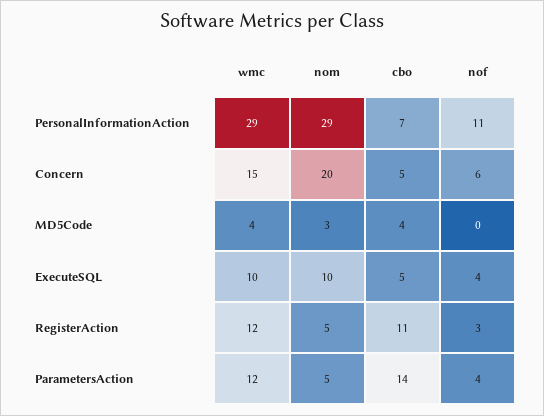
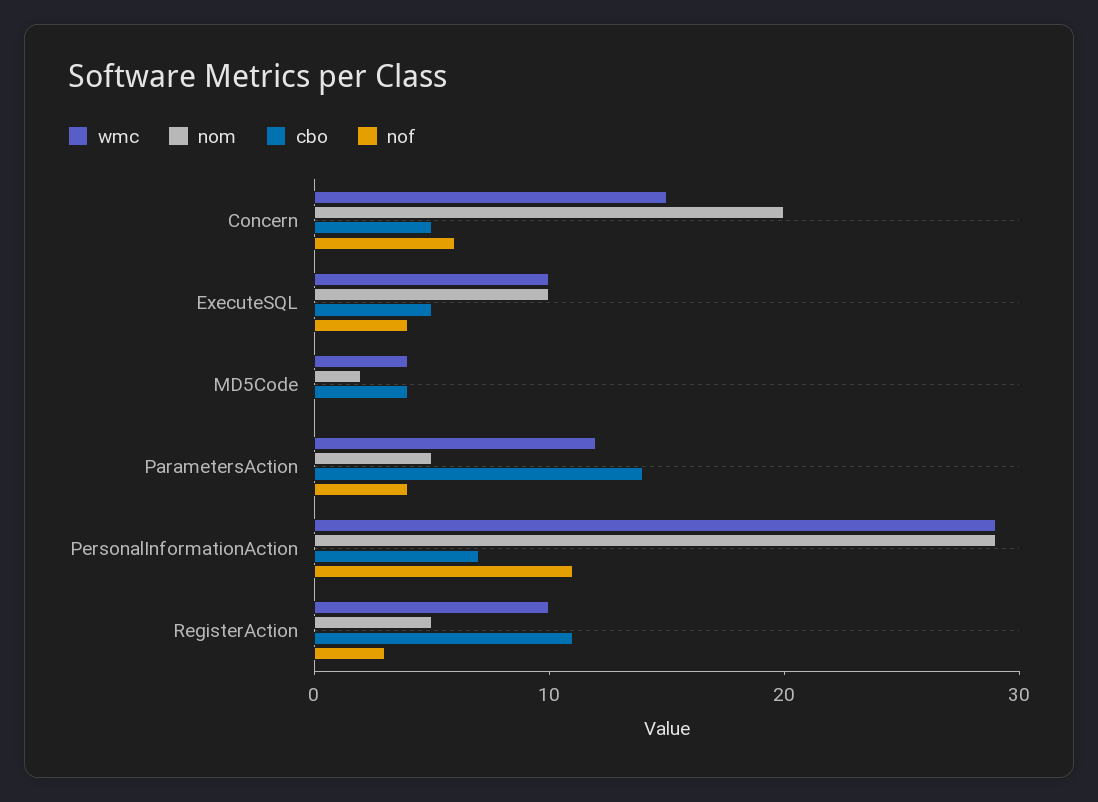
nom, MD5Code: 3 -> 2
wmc, RegisterAction: 12 -> 10

